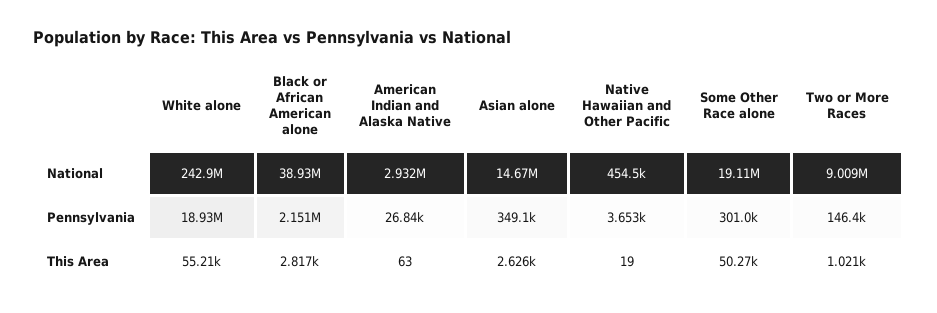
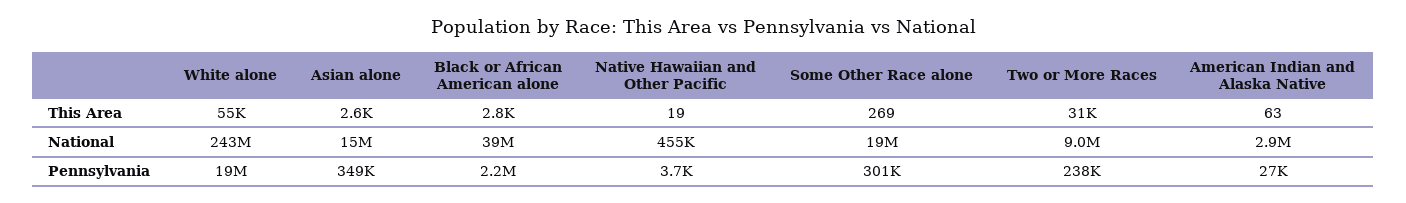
Two or More Races, Pennsylvania: 146400 -> 238000
Some Other Race alone, This Area: 50270 -> 269
Two or More Races, This Area: 1021 -> 31000

